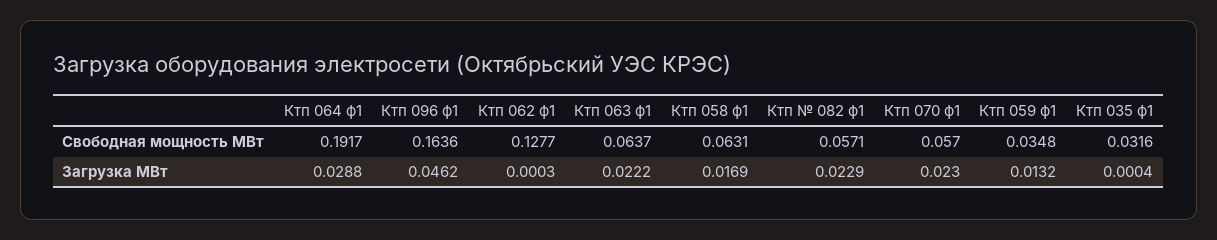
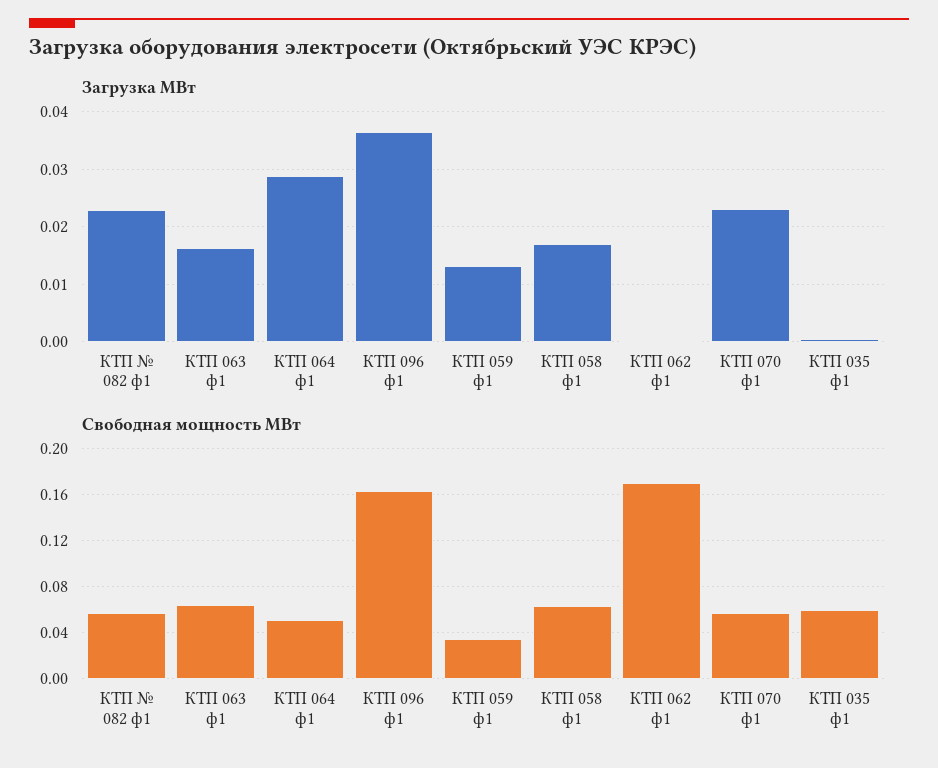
Свободная мощность МВт, Ктп 064 ф1: 0.1917 -> 0.05
Свободная мощность МВт, Ктп 062 ф1: 0.1277 -> 0.17
Свободная мощность МВт, Ктп 035 ф1: 0.0316 -> 0.06
Загрузка МВт, Ктп 096 ф1: 0.0462 -> 0.036
Загрузка МВт, Ктп 063 ф1: 0.0222 -> 0.016

